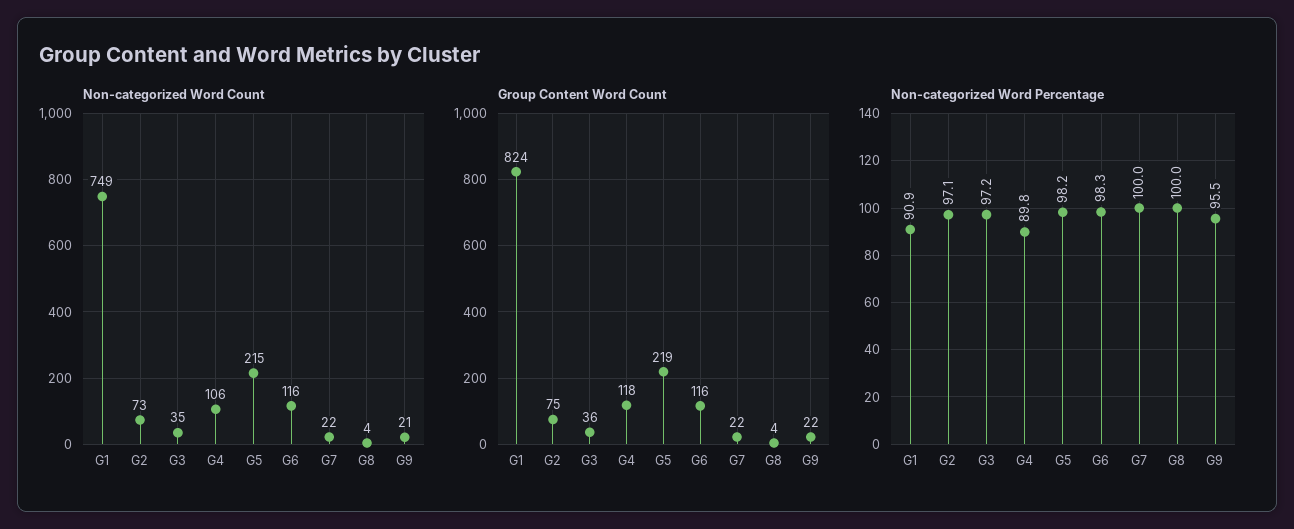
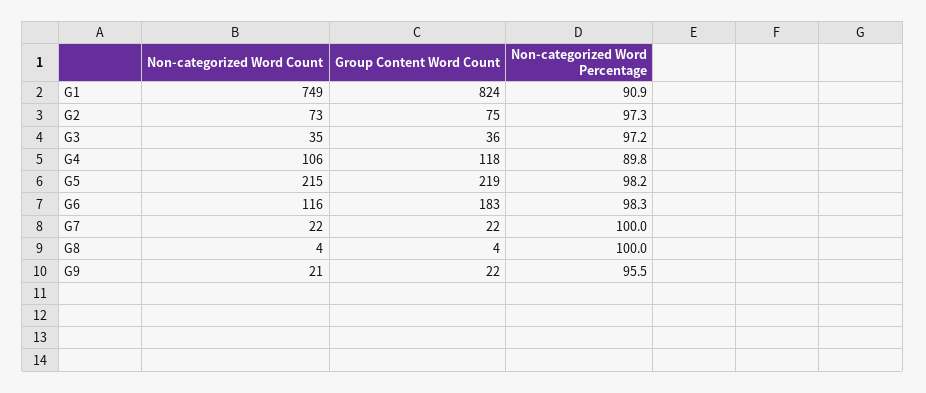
Group Content Word Count, G6: 116 -> 183
Non-categorized Word Percentage, G2: 97.1 -> 97.3

